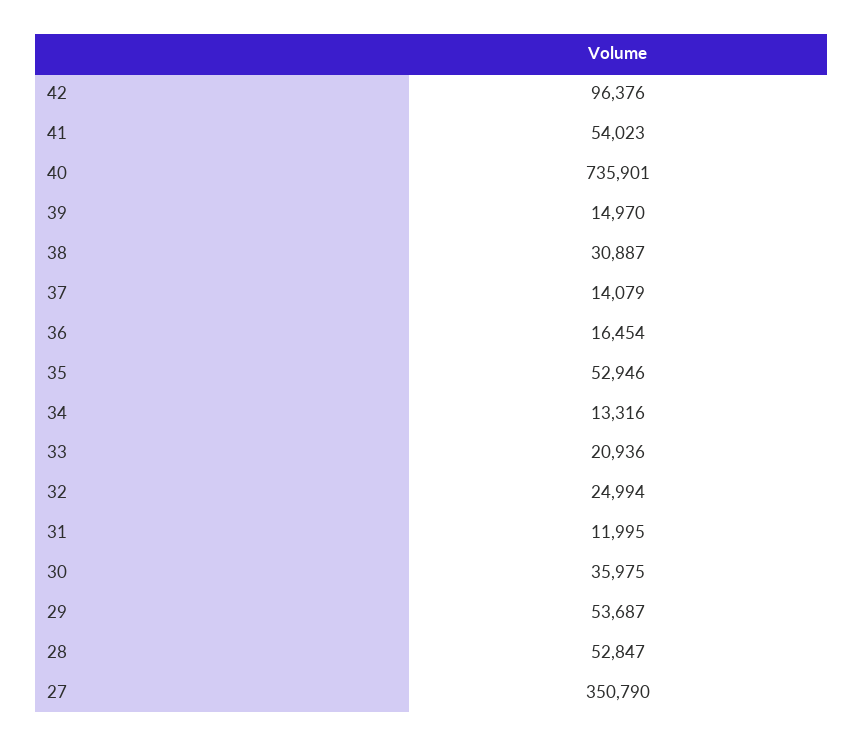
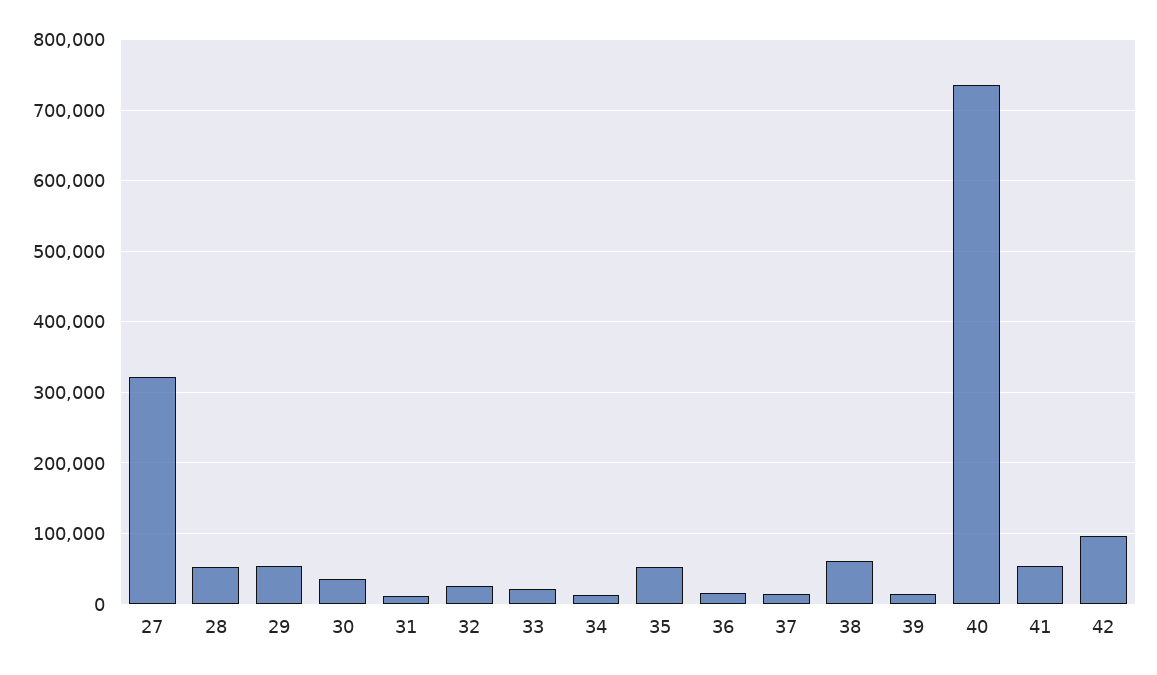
38: 30887 -> 60000
27: 350790 -> 320000

